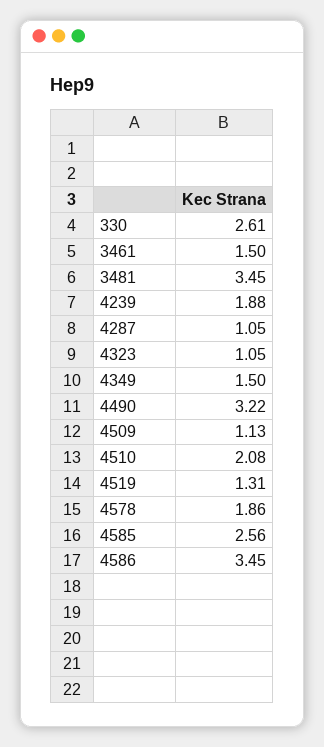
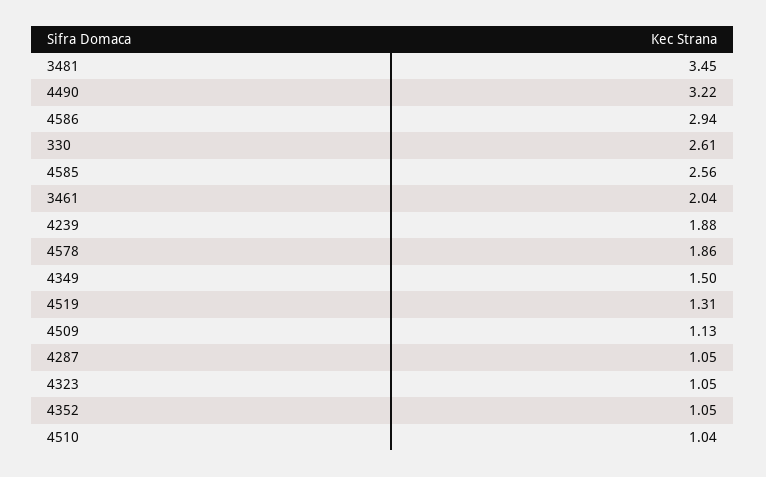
3461: 1.5 -> 2.04
4510: 2.08 -> 1.04
4586: 3.45 -> 2.94
4352: none -> 1.05

